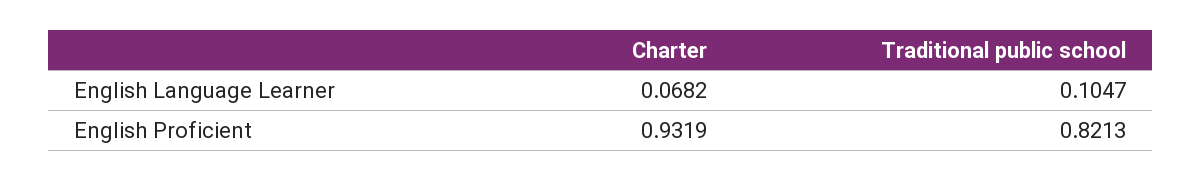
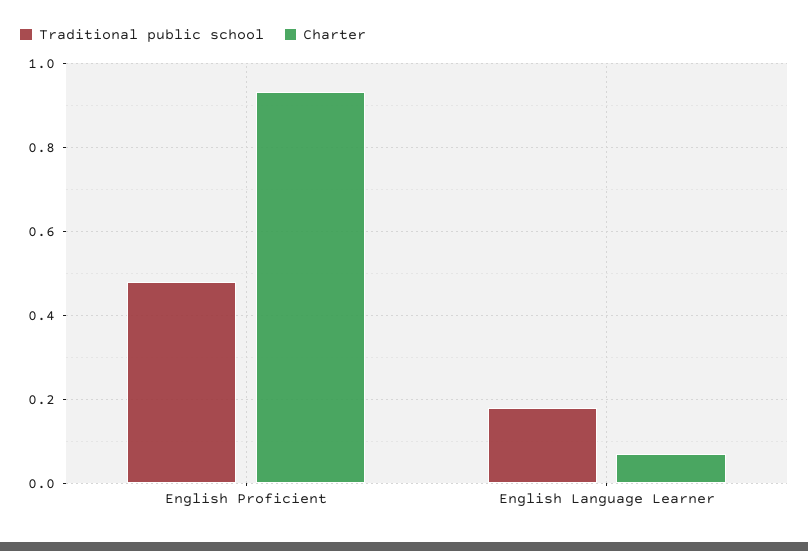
Traditional public school, English Language Learner: 0.1047 -> 0.18
Traditional public school, English Proficient: 0.8213 -> 0.48

